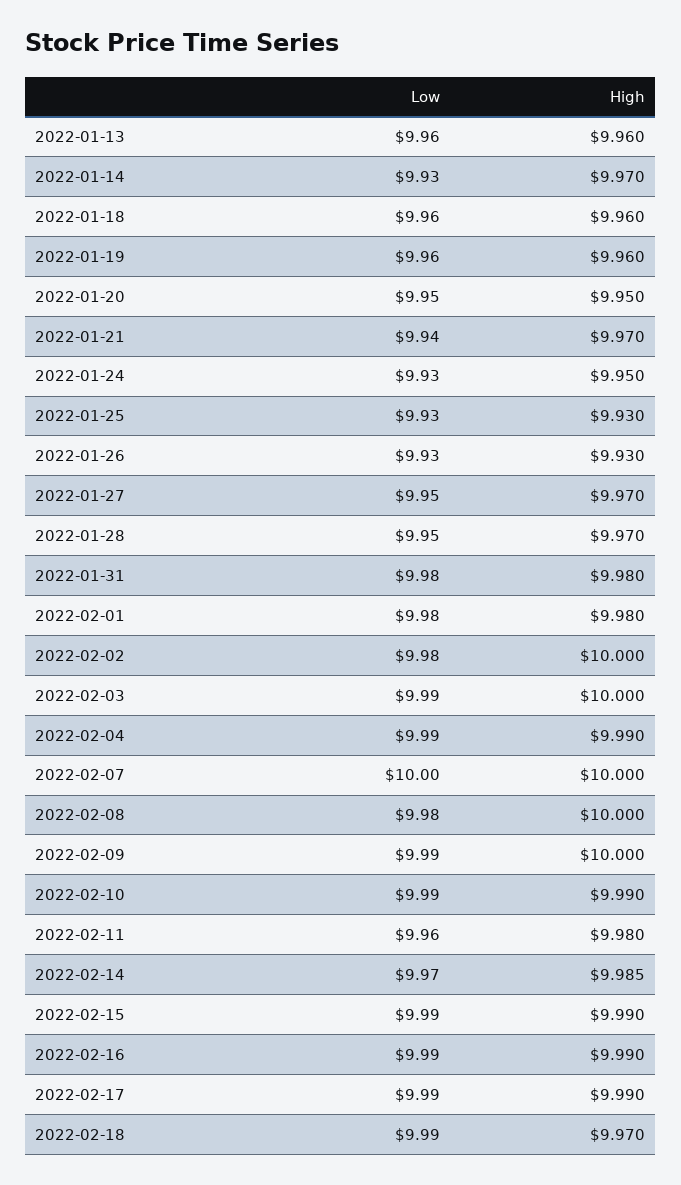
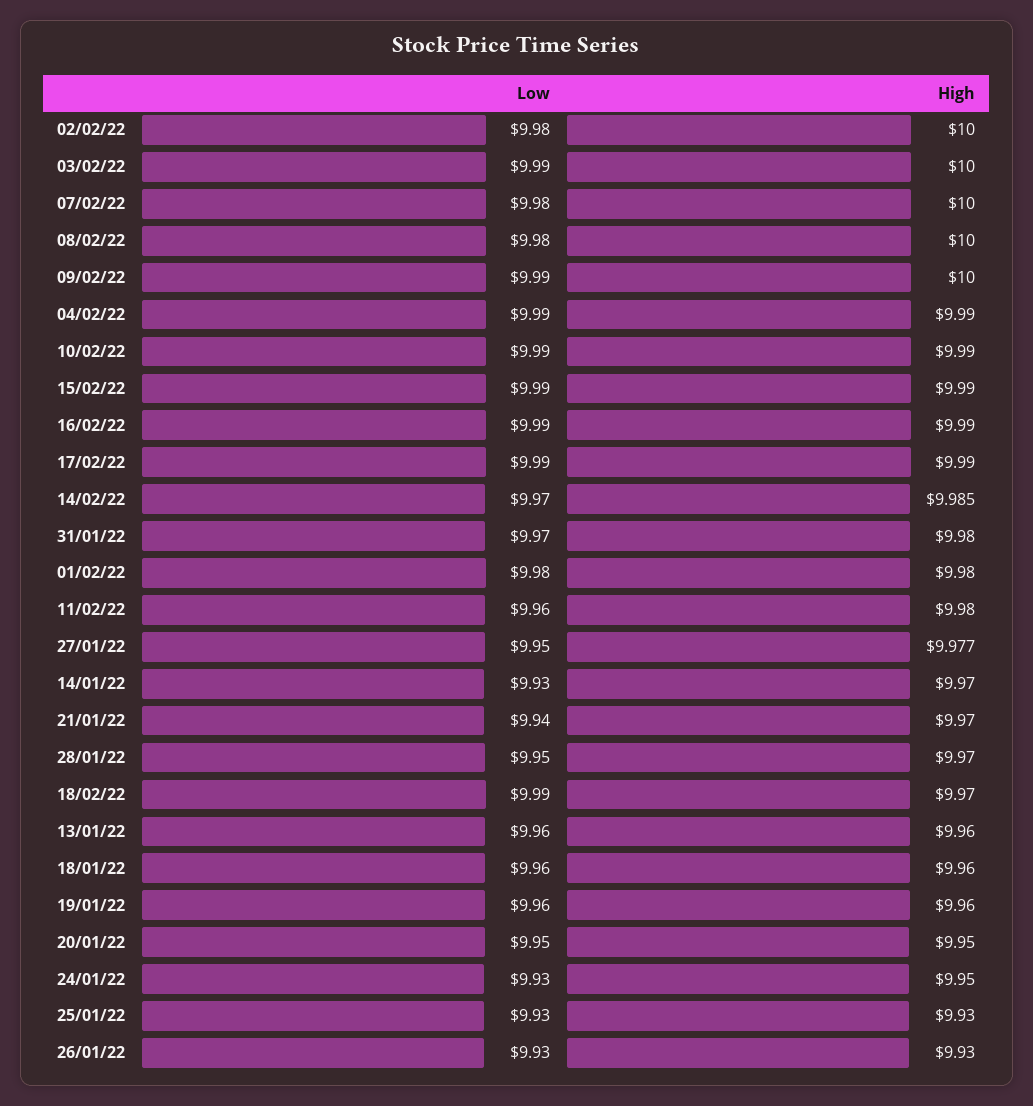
High, 2022-01-27: 9.97 -> 9.977
Low, 2022-01-31: 9.98 -> 9.97
Low, 2022-02-07: 10 -> 9.98

